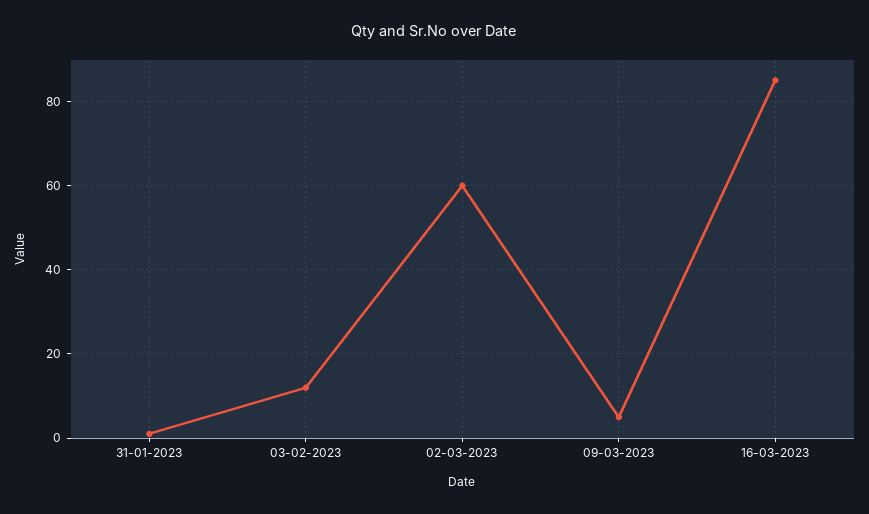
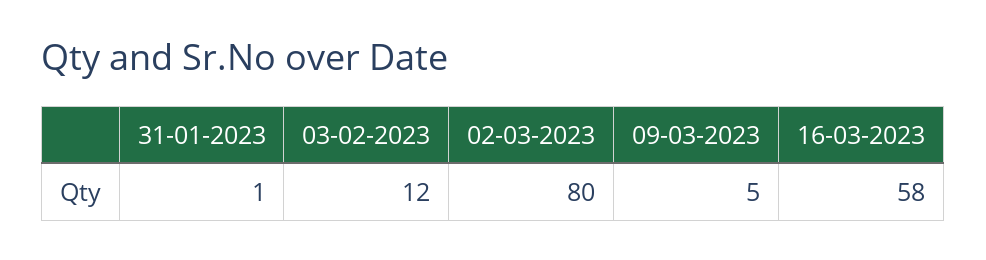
02-03-2023: 60 -> 80
16-03-2023: 85 -> 58

